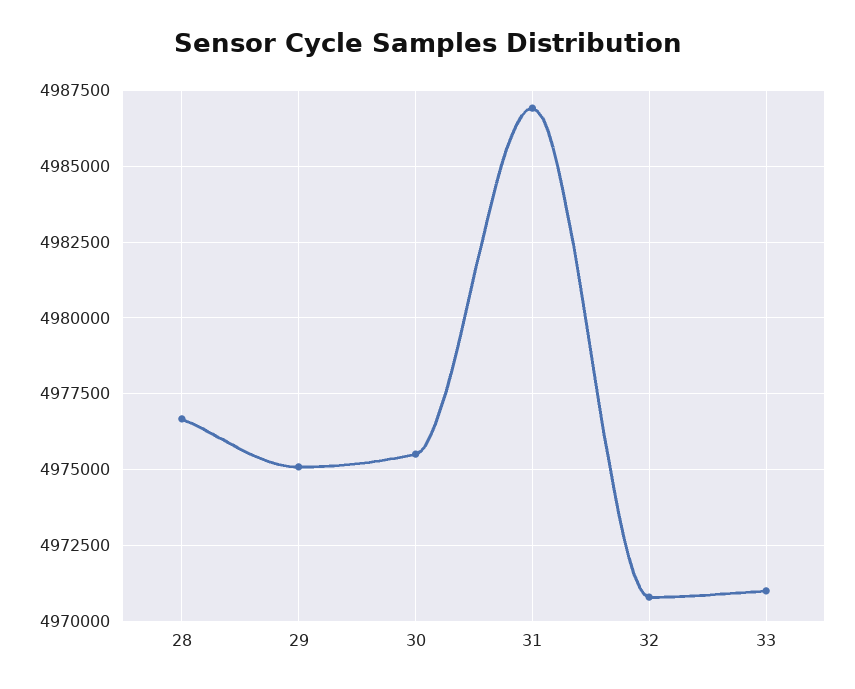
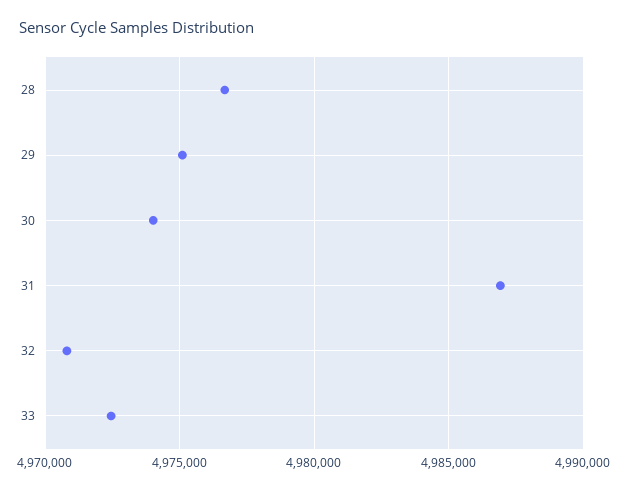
30: 4975500 -> 4974000
33: 4971000 -> 4972500

